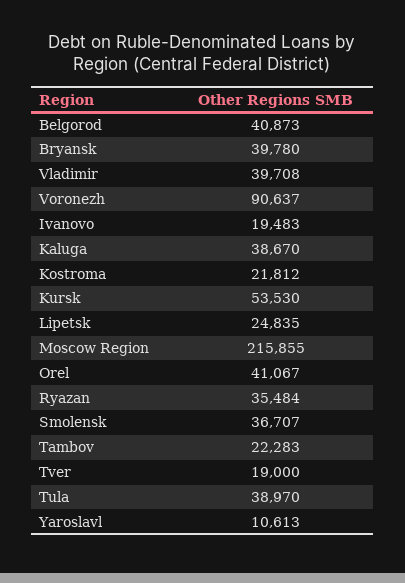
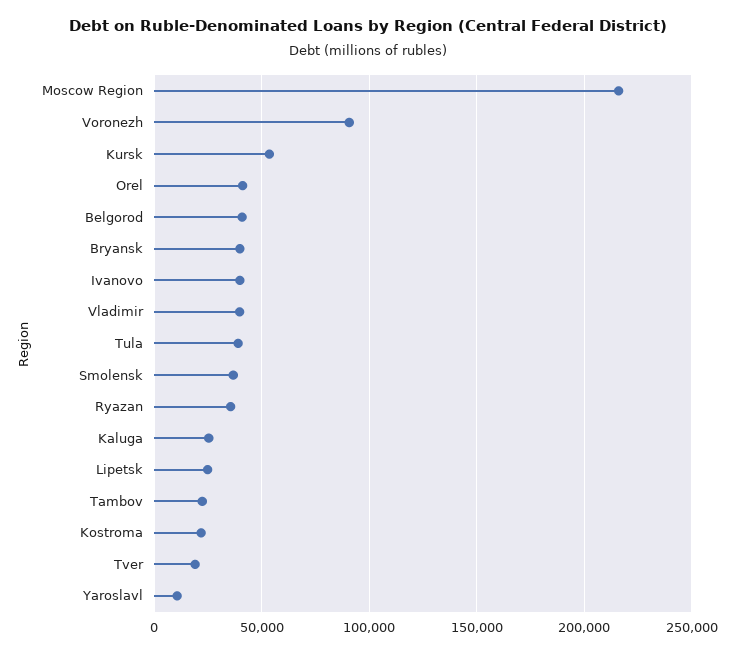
Ivanovo: 19483 -> 40000
Kaluga: 38670 -> 25000

